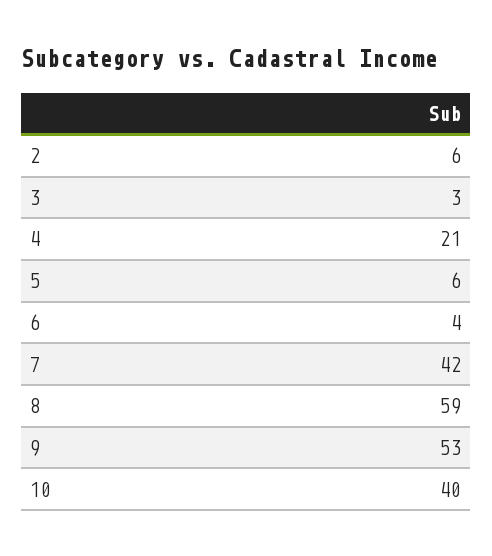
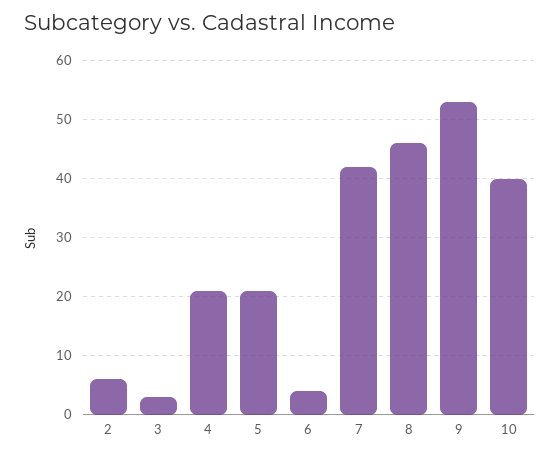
5: 6 -> 20
8: 59 -> 45

